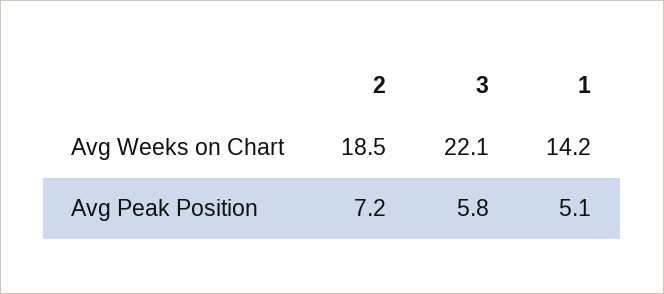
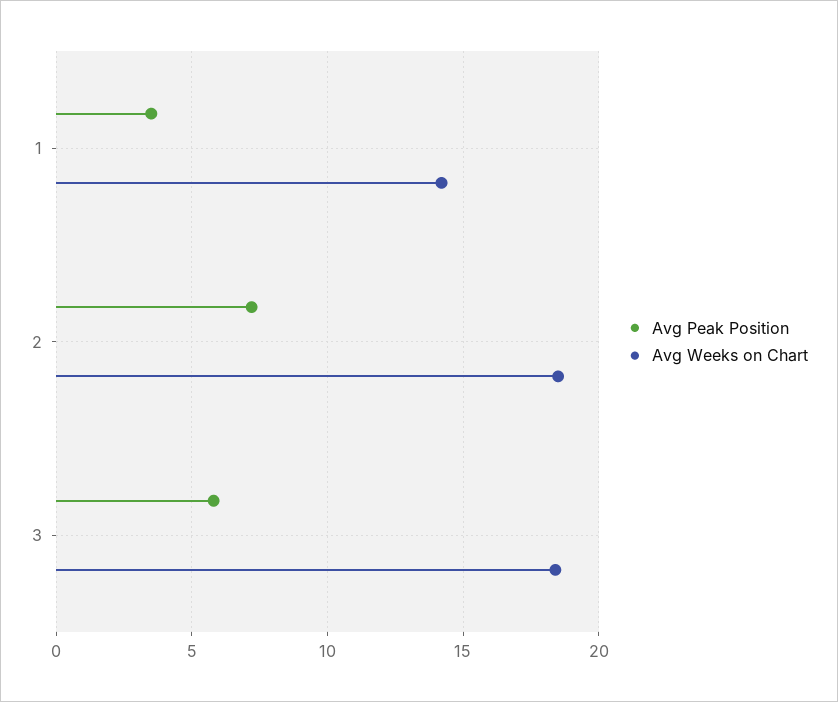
Avg Weeks on Chart, 3: 22.1 -> 18.5
Avg Peak Position, 1: 5.1 -> 3.5

